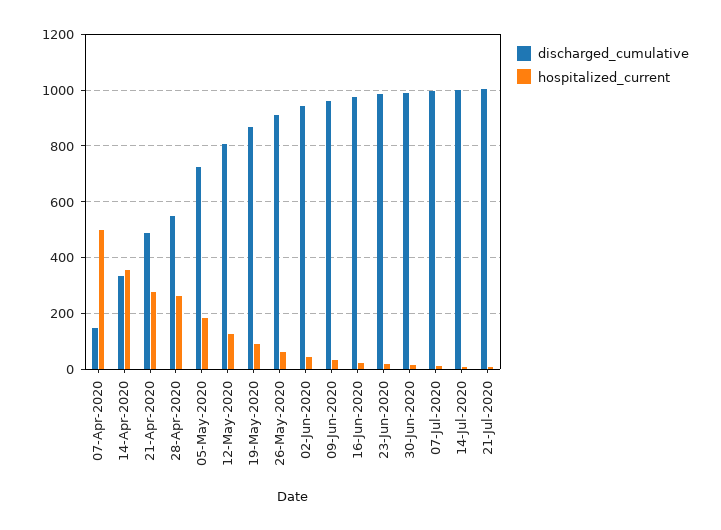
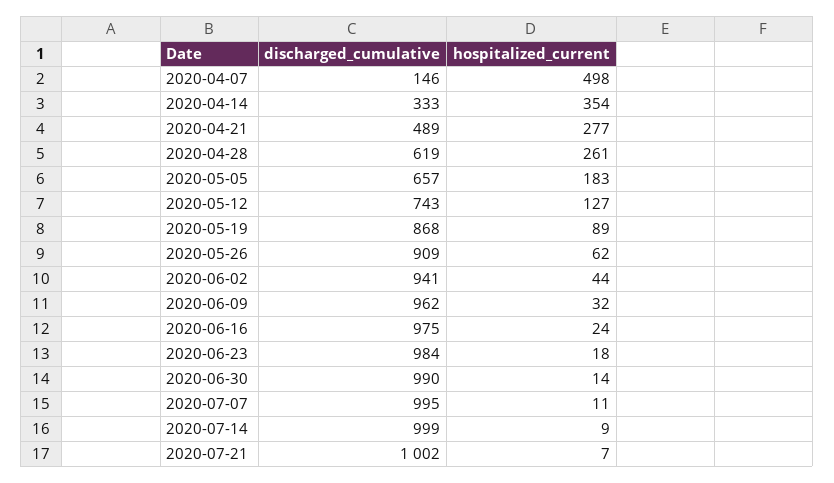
discharged_cumulative, 28-Apr-2020: 550 -> 619
discharged_cumulative, 05-May-2020: 725 -> 657
discharged_cumulative, 12-May-2020: 800 -> 743

